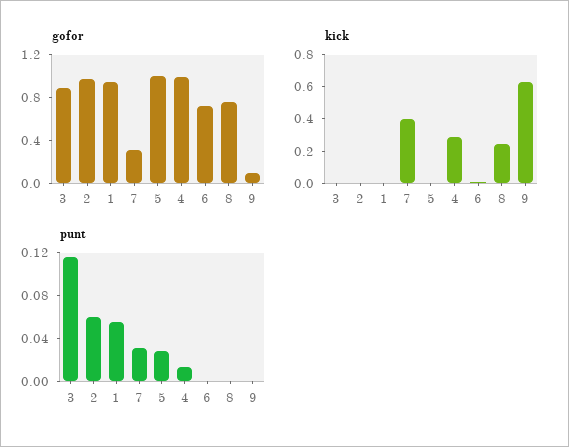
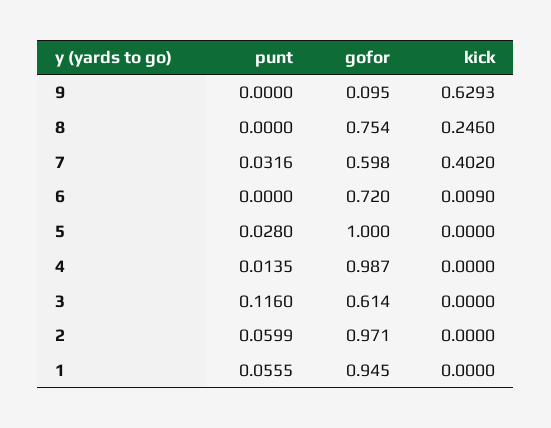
gofor, 3: 0.9 -> 0.614
gofor, 7: 0.3 -> 0.598
kick, 4: 0.3 -> 0

